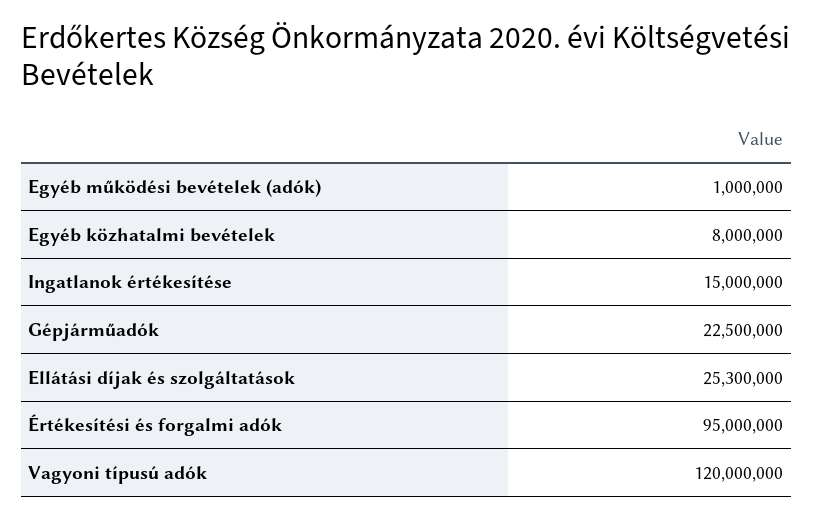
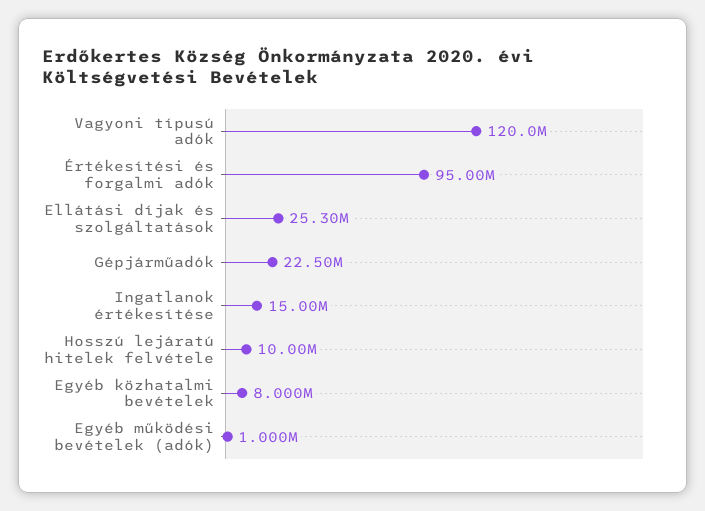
Hosszú lejáratú hitelek felvétele: none -> 10000000

